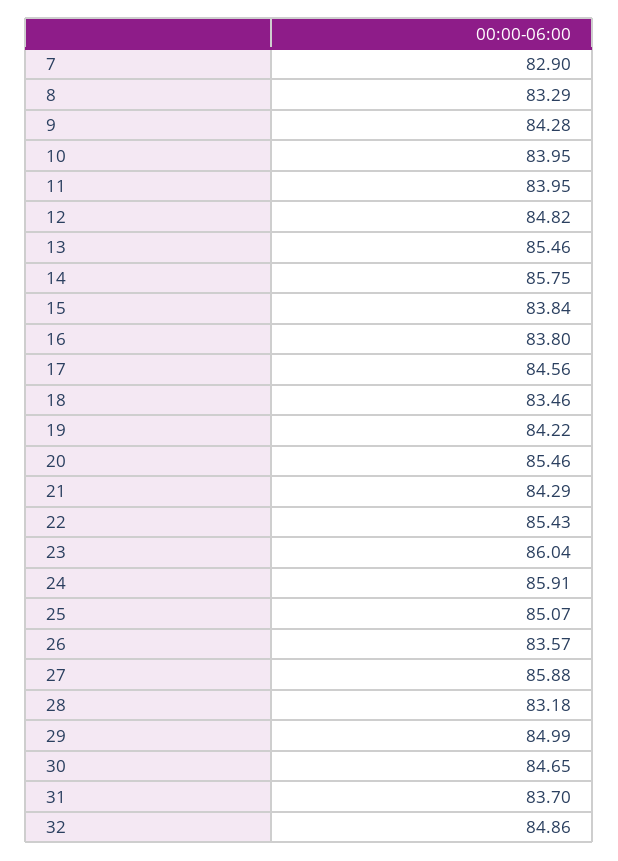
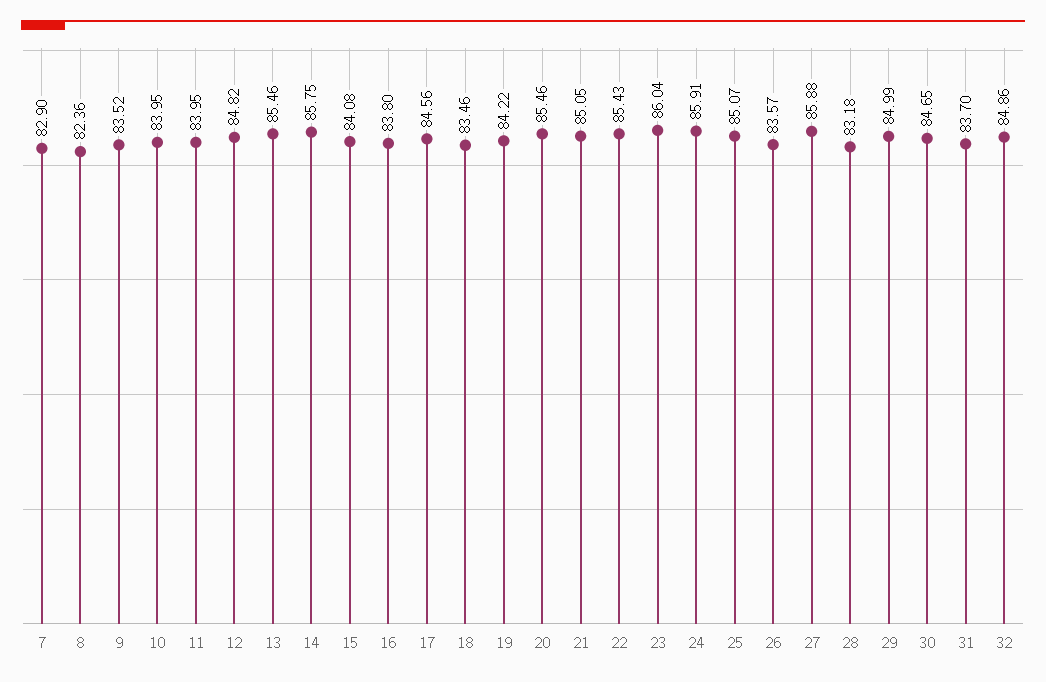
8: 83.29 -> 82.36
9: 84.28 -> 83.52
15: 83.84 -> 84.08
21: 84.29 -> 85.05

